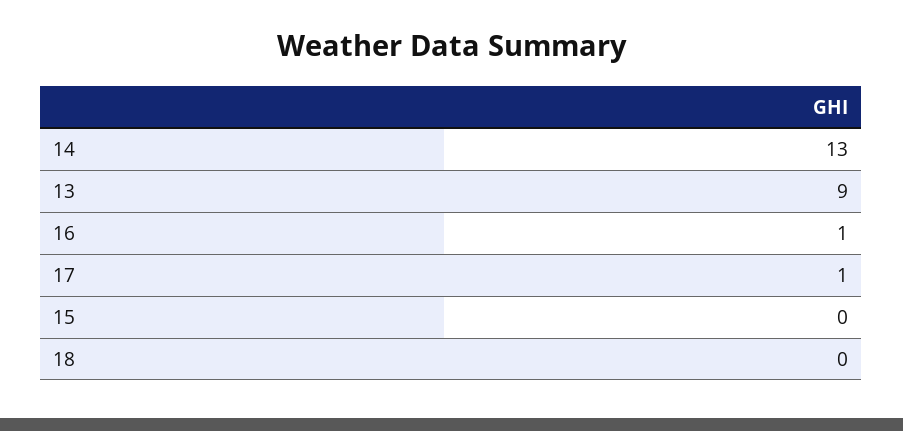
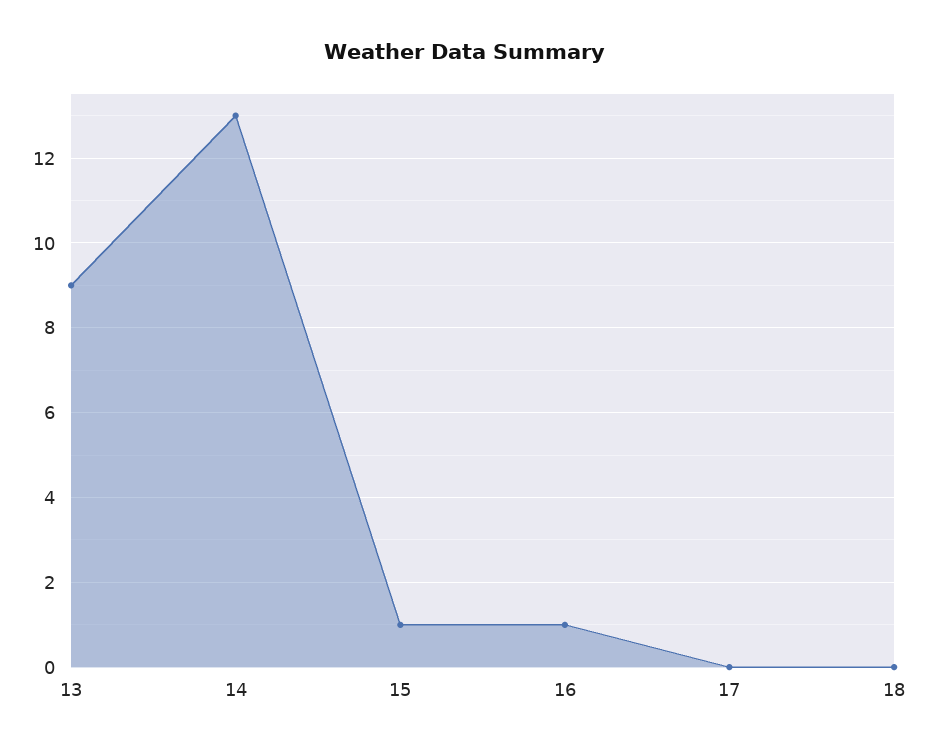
17: 1 -> 0
15: 0 -> 1

